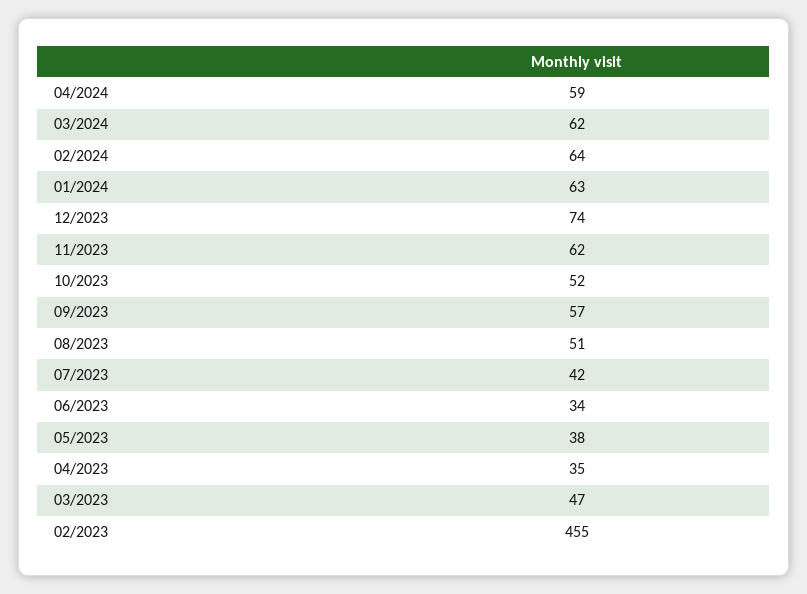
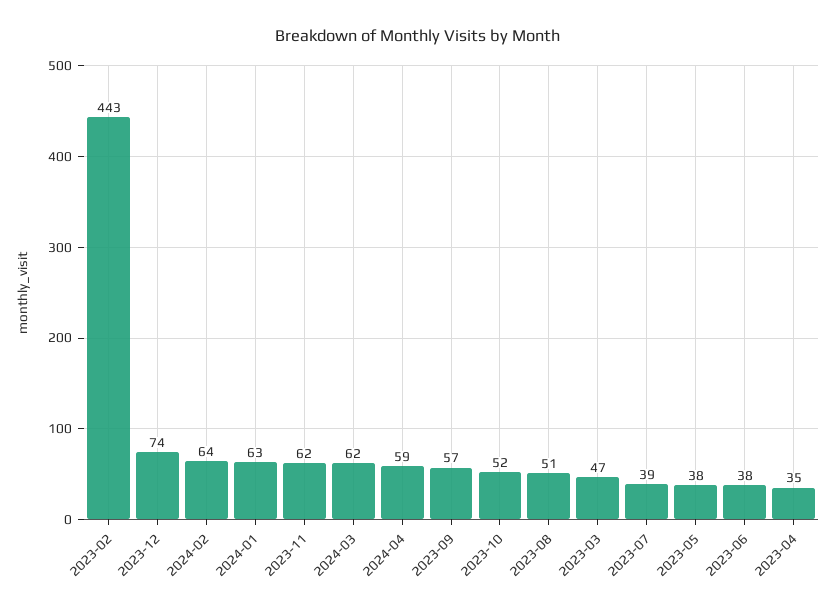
07/2023: 42 -> 39
06/2023: 34 -> 38
02/2023: 455 -> 443

